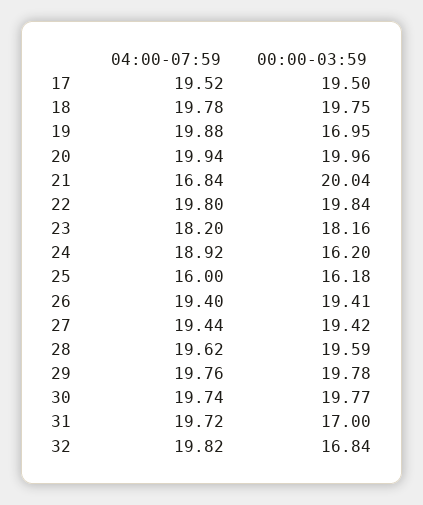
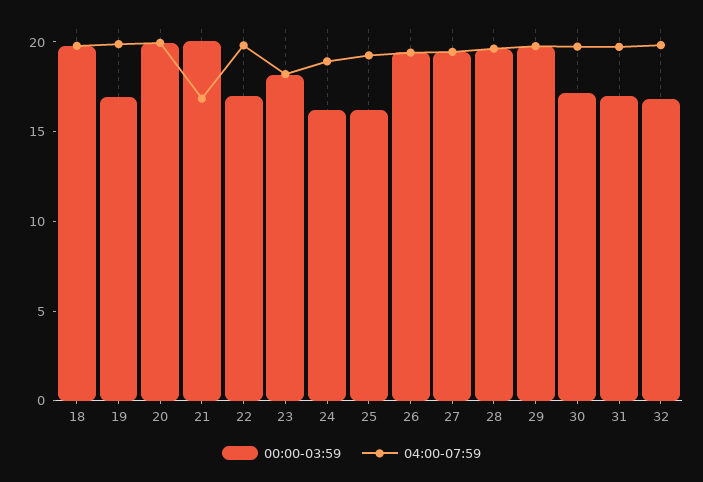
04:00-07:59, 17: 19.52 -> none
00:00-03:59, 17: 19.5 -> none
00:00-03:59, 22: 19.84 -> 17
04:00-07:59, 25: 16 -> 19
00:00-03:59, 30: 19.77 -> 17

